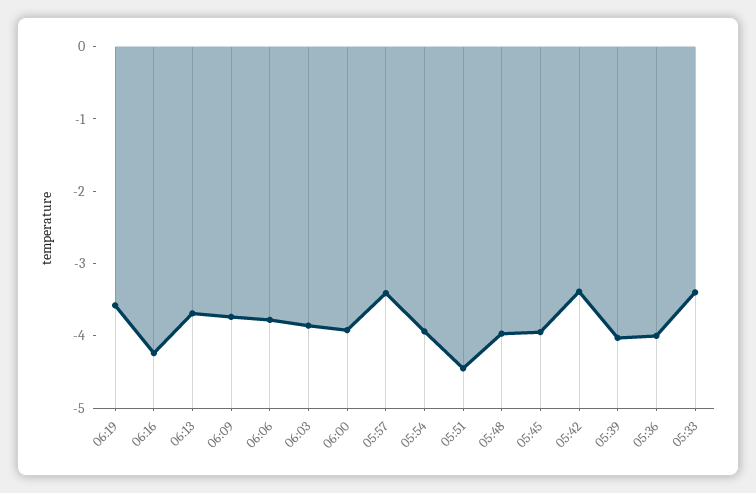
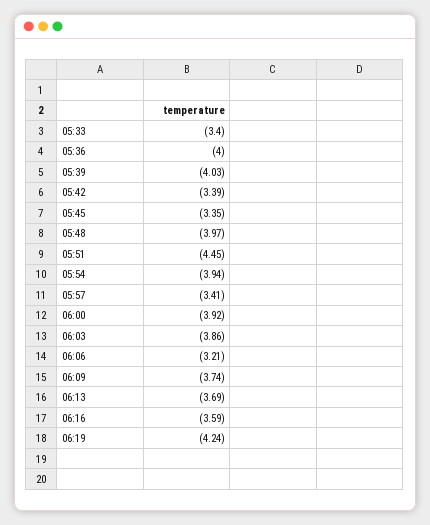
06:19: -3.6 -> -4.24
06:16: -4.2 -> -3.59
06:06: -3.8 -> -3.21
05:45: -4 -> -3.35

